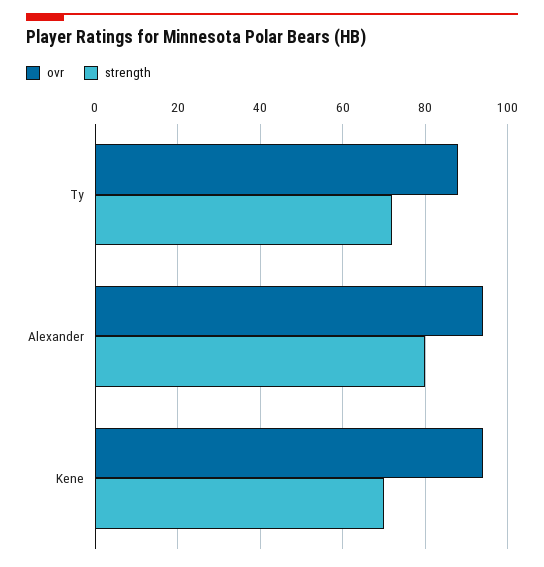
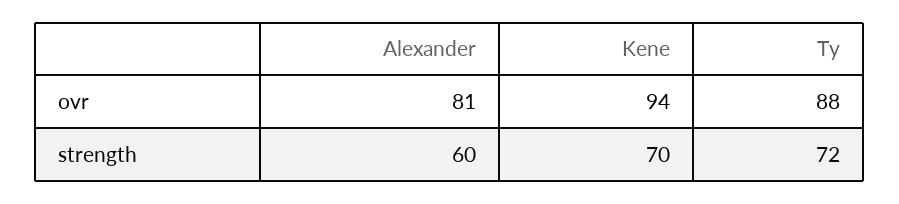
ovr, Alexander: 95 -> 81
strength, Alexander: 80 -> 60

